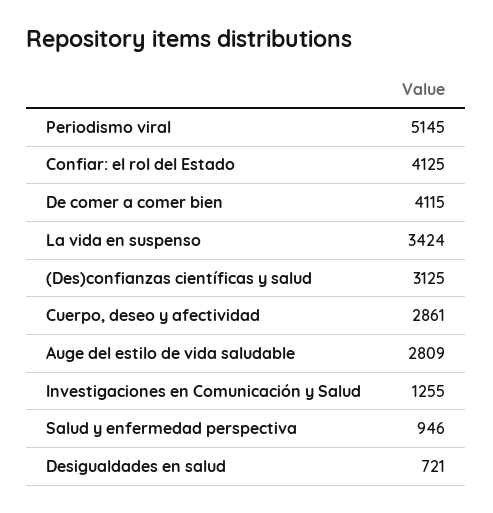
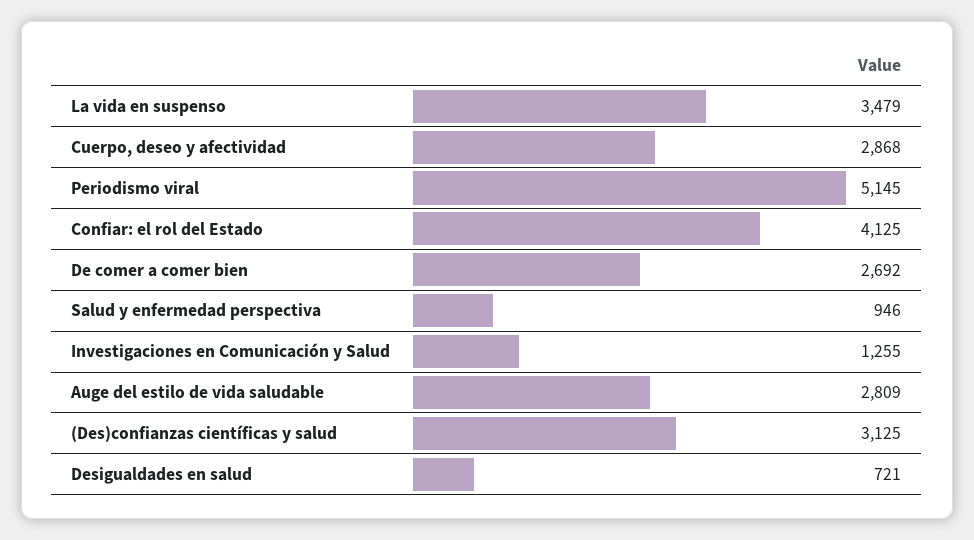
De comer a comer bien: 4115 -> 2692
La vida en suspenso: 3424 -> 3479
Cuerpo, deseo y afectividad: 2861 -> 2868

